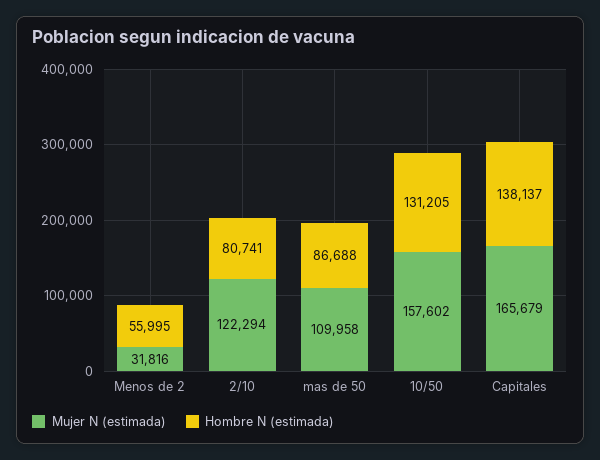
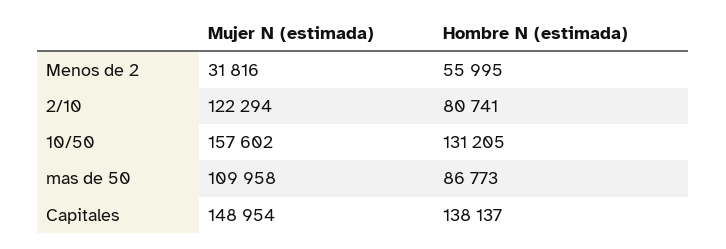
Hombre N (estimada), mas de 50: 86688 -> 86773
Mujer N (estimada), Capitales: 165679 -> 148954

